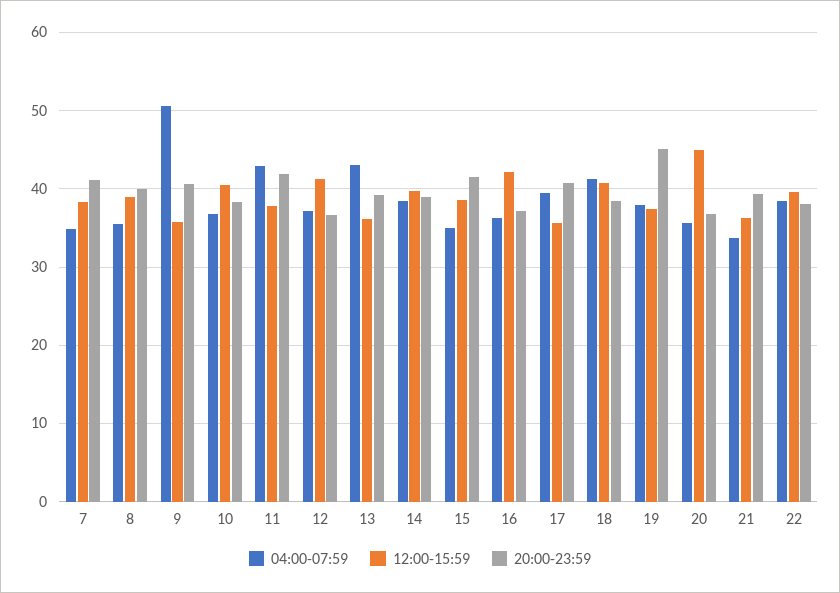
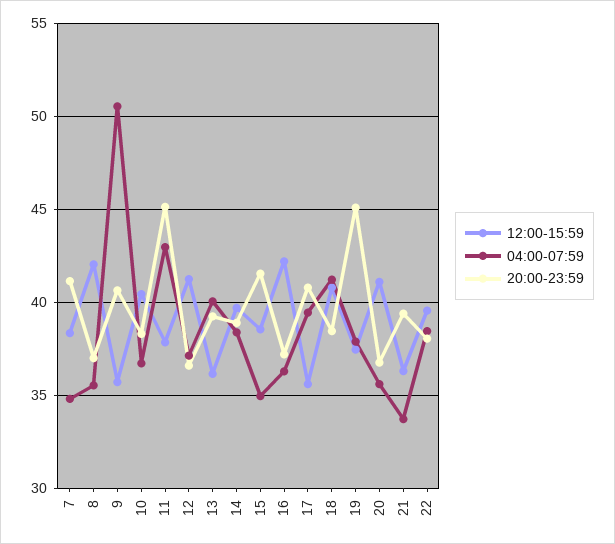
12:00-15:59, 8: 39 -> 42
20:00-23:59, 8: 40 -> 37
20:00-23:59, 11: 42 -> 45
04:00-07:59, 13: 43 -> 40
12:00-15:59, 20: 45 -> 41

